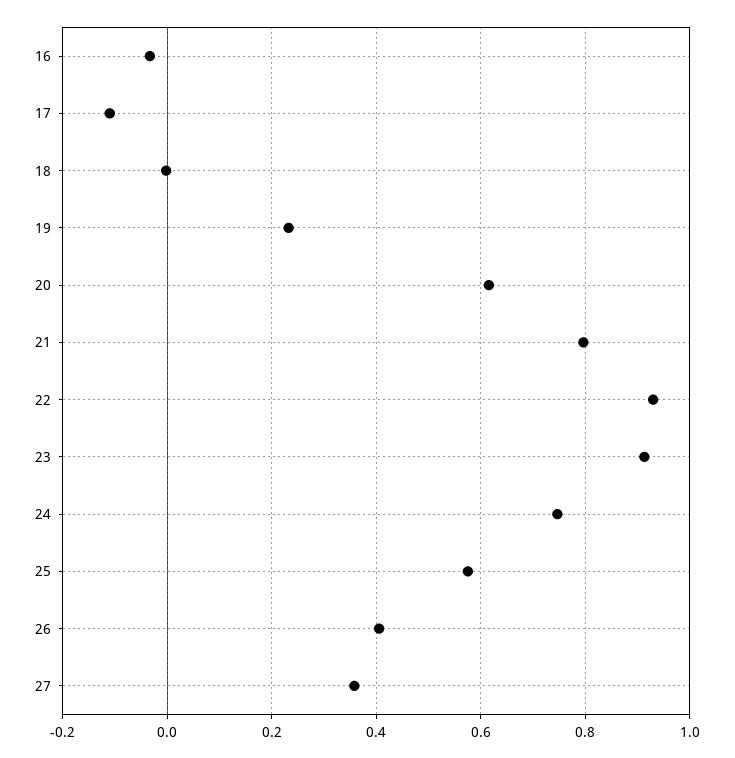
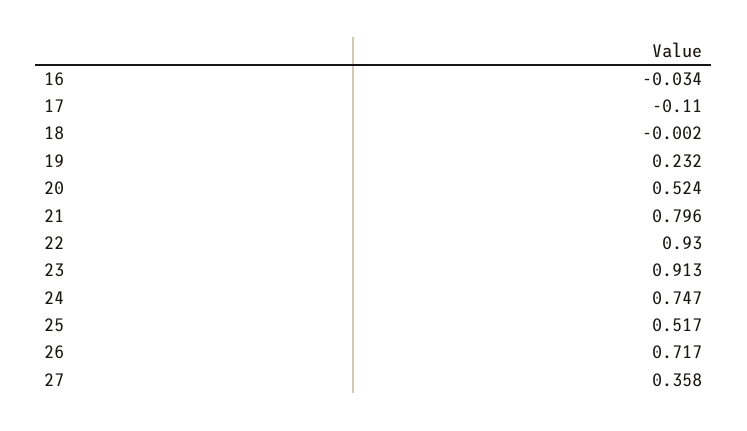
20: 0.62 -> 0.524
25: 0.58 -> 0.517
26: 0.4 -> 0.717

